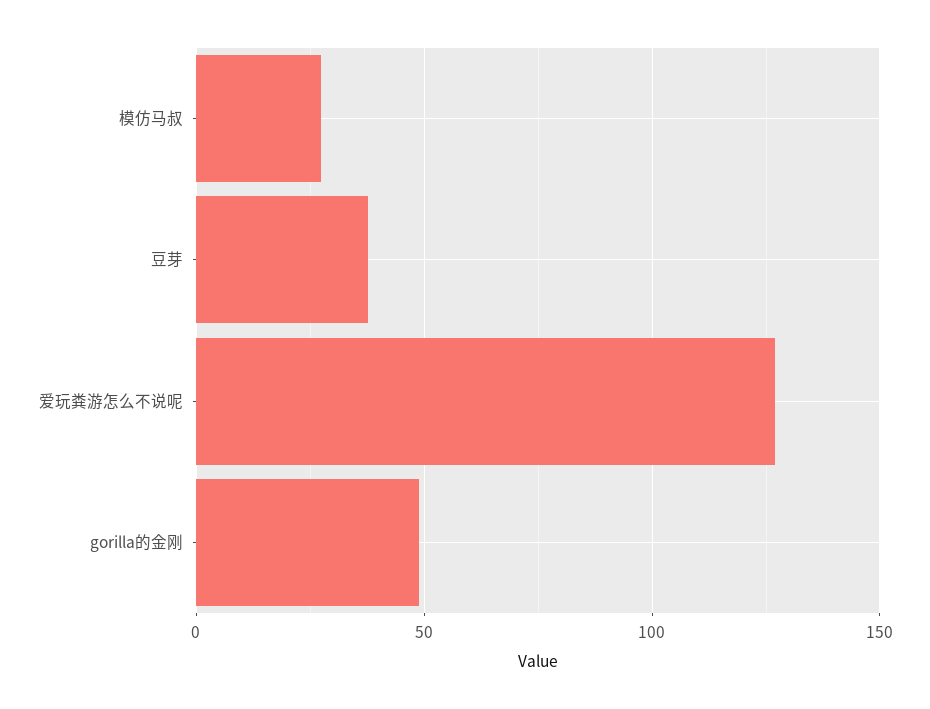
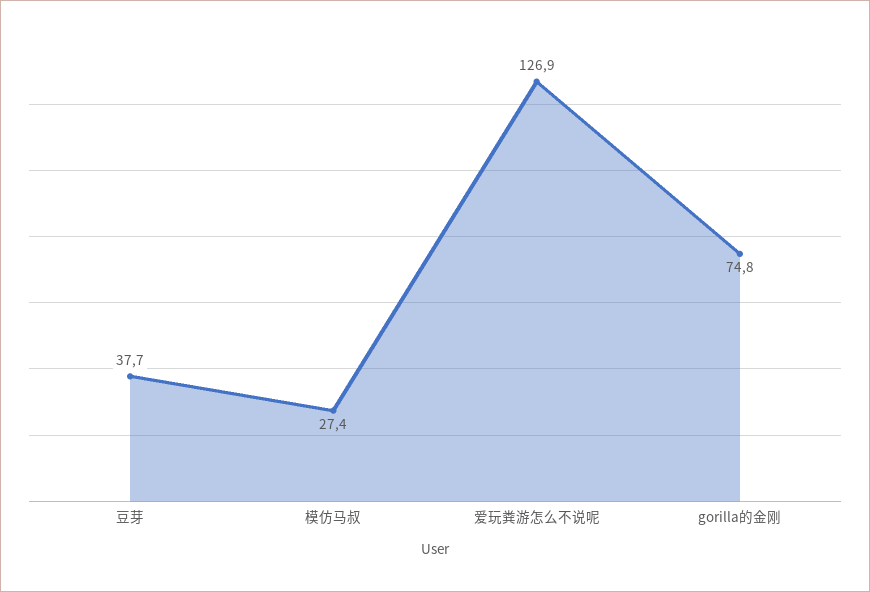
gorilla的金刚: 50 -> 74.8

